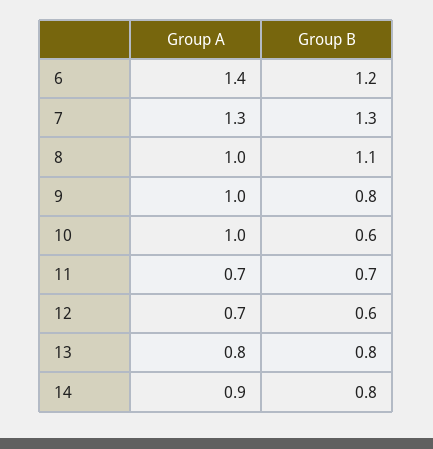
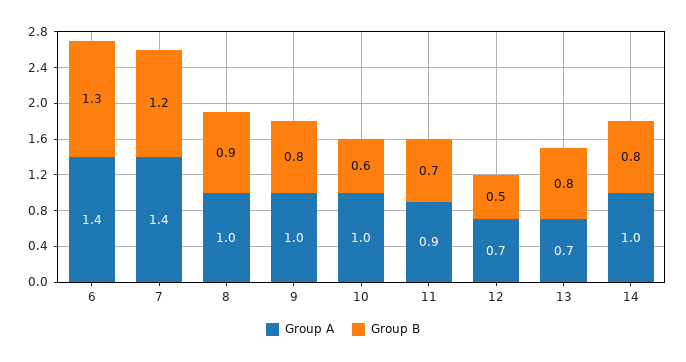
Group B, 6: 1.2 -> 1.3
Group A, 7: 1.3 -> 1.4
Group B, 7: 1.3 -> 1.2
Group B, 8: 1.1 -> 0.9
Group A, 11: 0.7 -> 0.9
Group B, 12: 0.6 -> 0.5
Group A, 13: 0.8 -> 0.7
Group A, 14: 0.9 -> 1

